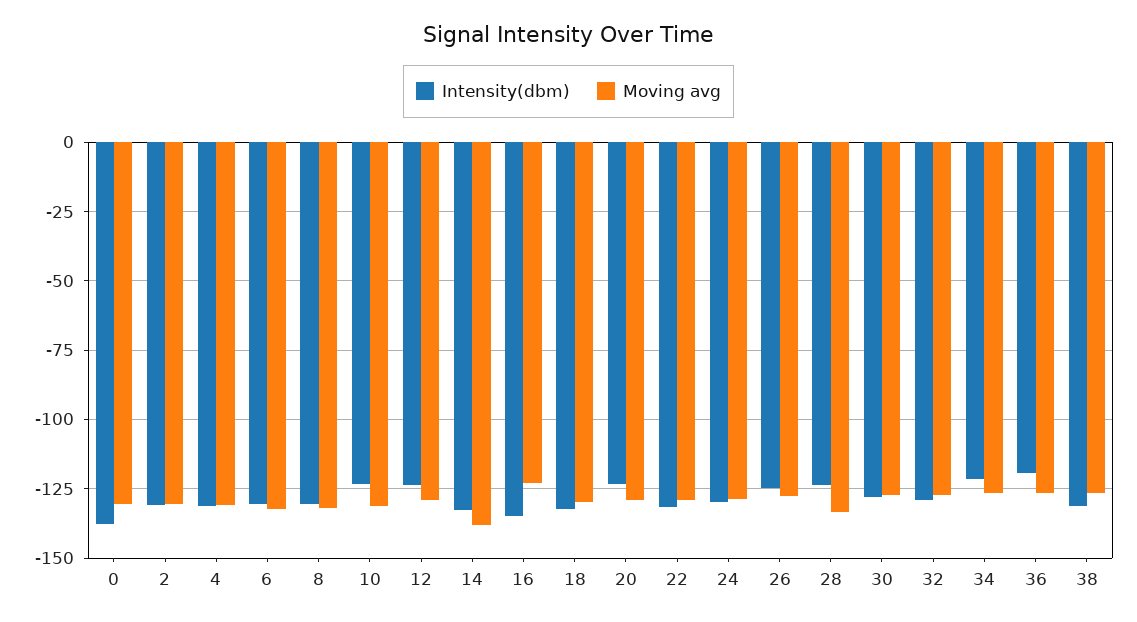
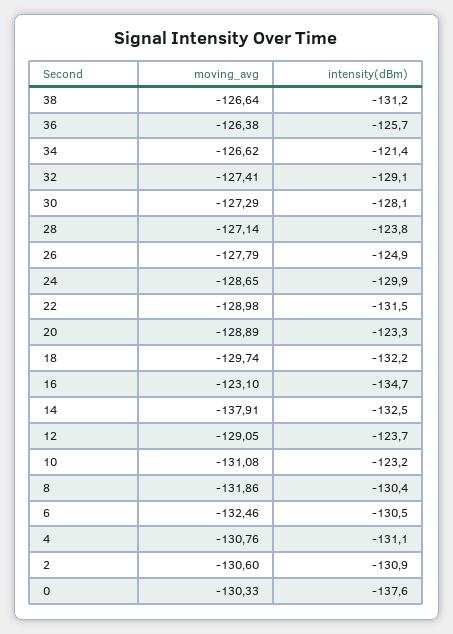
Moving avg, 28: -132.5 -> -127.14
Intensity(dbm), 36: -120 -> -125.7

